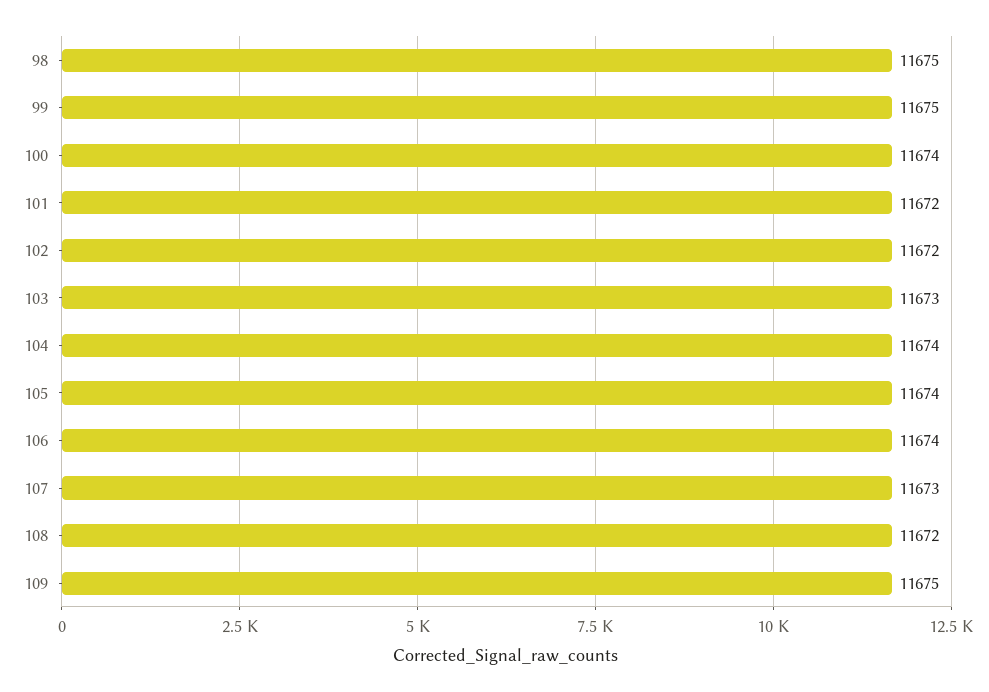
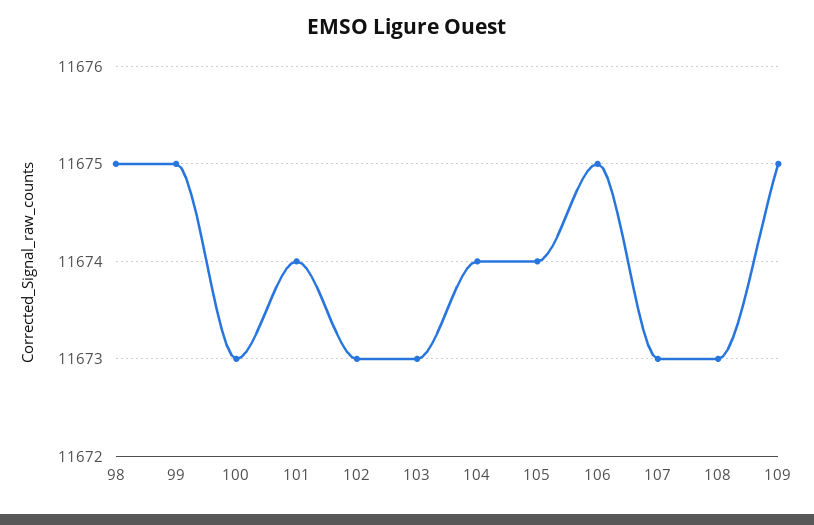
100: 11674 -> 11673
101: 11672 -> 11674
102: 11672 -> 11673
106: 11674 -> 11675
108: 11672 -> 11673

